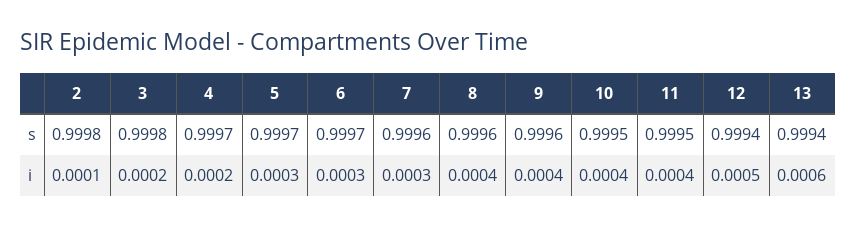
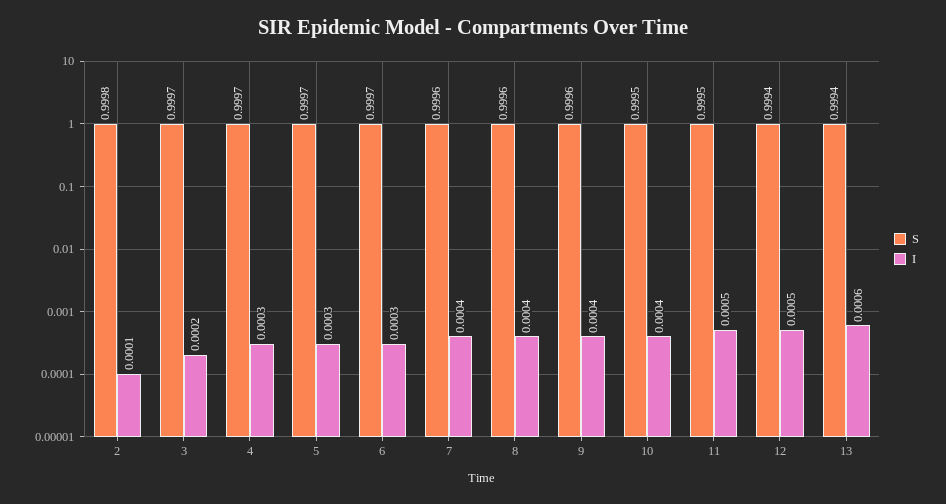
s, 3: 0.9998 -> 0.9997
i, 4: 0.0002 -> 0.0003
i, 7: 0.0003 -> 0.0004
i, 11: 0.0004 -> 0.0005

